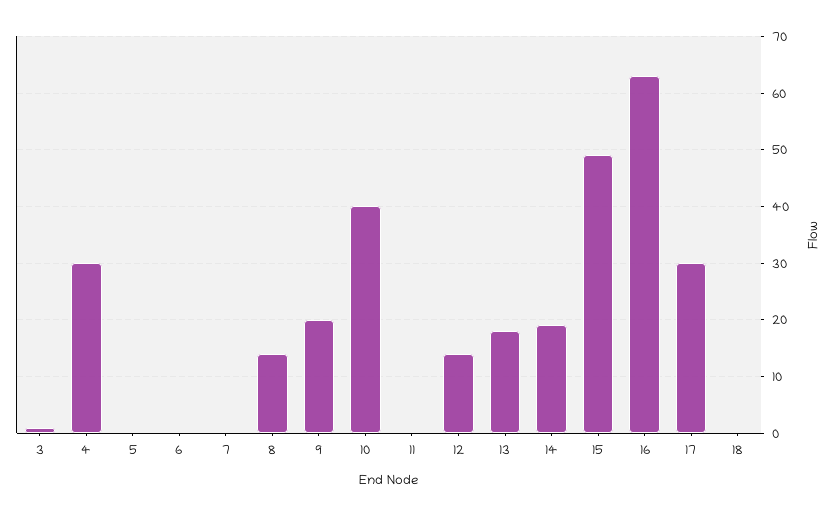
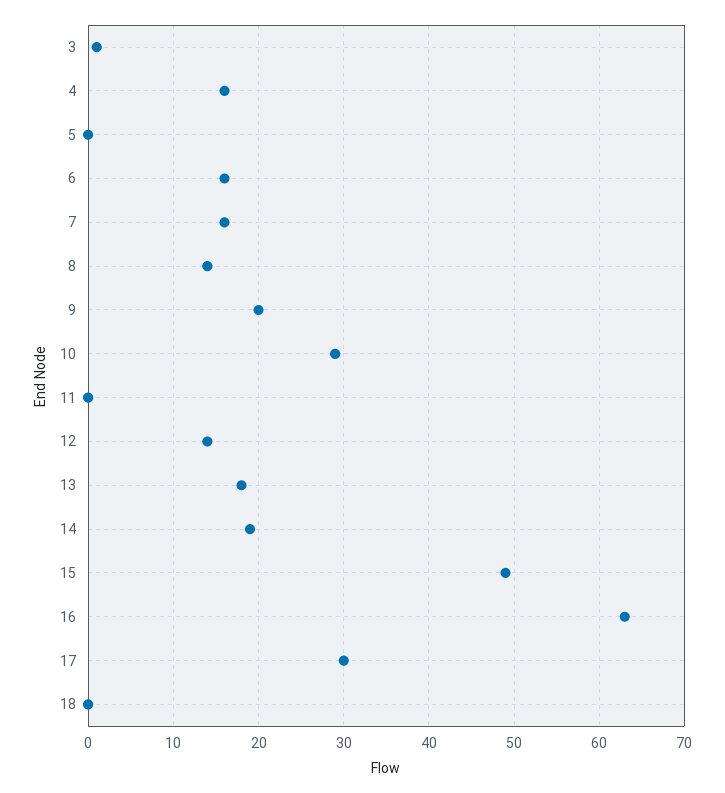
4: 30 -> 16
6: 0 -> 16
7: 0 -> 16
10: 40 -> 29

